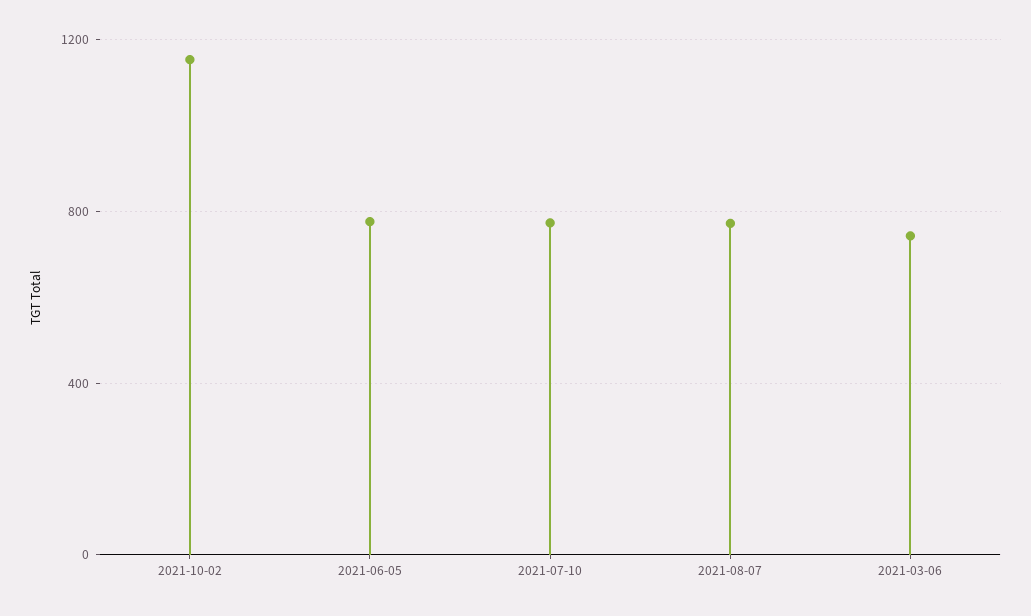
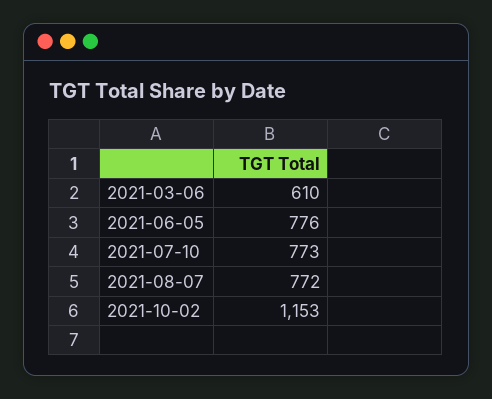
2021-03-06: 750 -> 610

